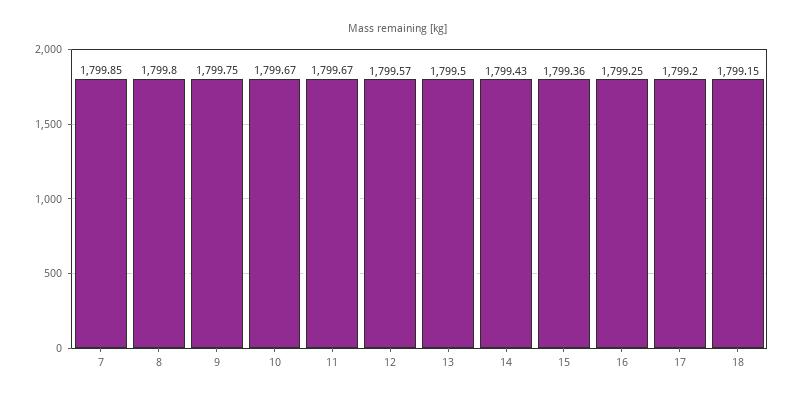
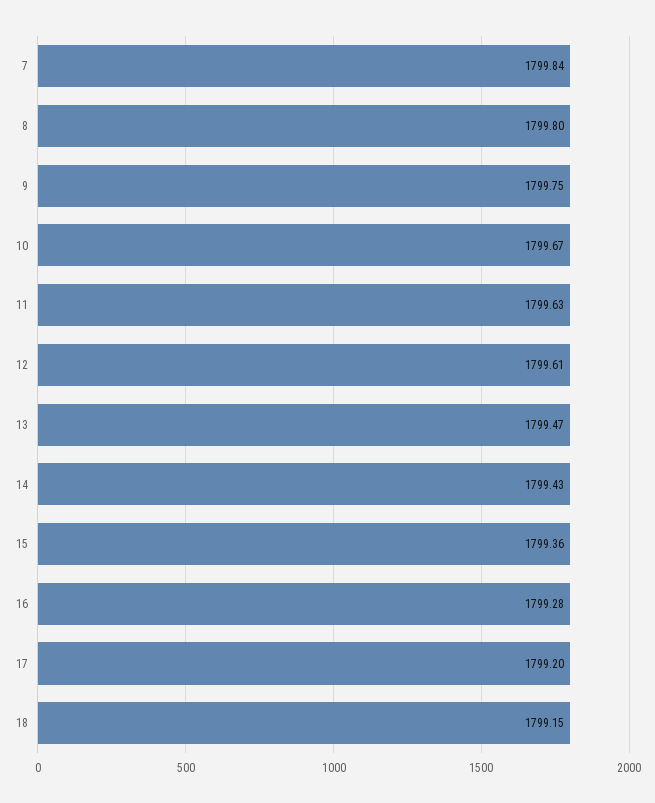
7: 1799.85 -> 1799.84
11: 1799.67 -> 1799.63
12: 1799.57 -> 1799.61
13: 1799.5 -> 1799.47
16: 1799.25 -> 1799.28

